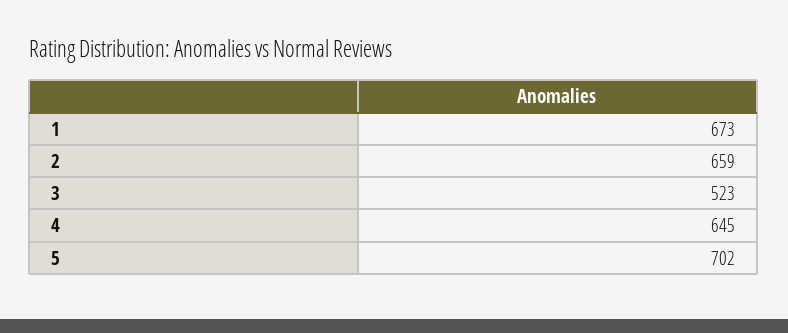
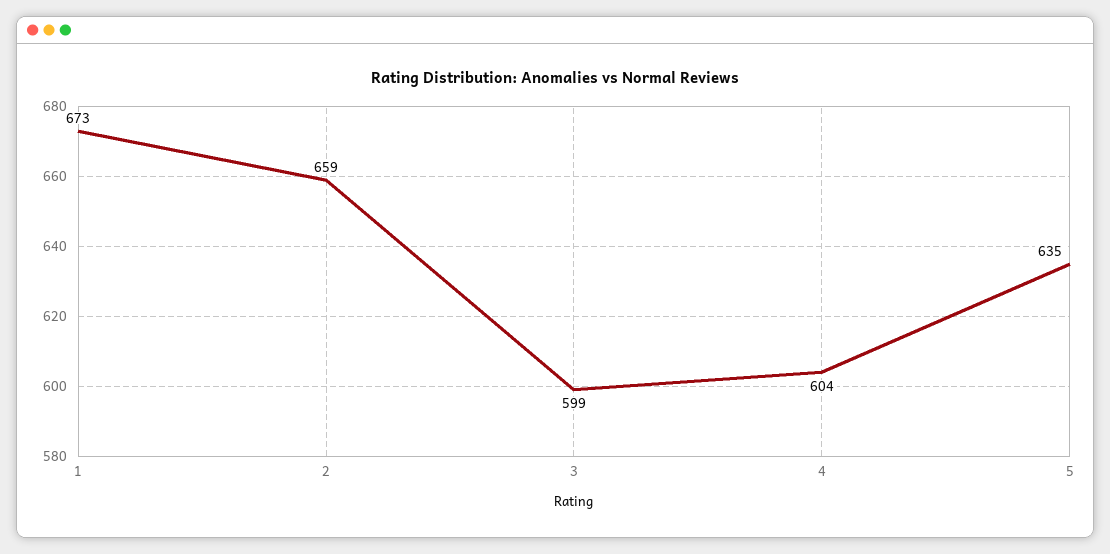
3: 523 -> 599
4: 645 -> 604
5: 702 -> 635

